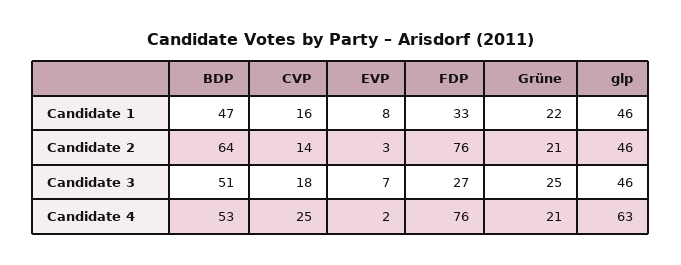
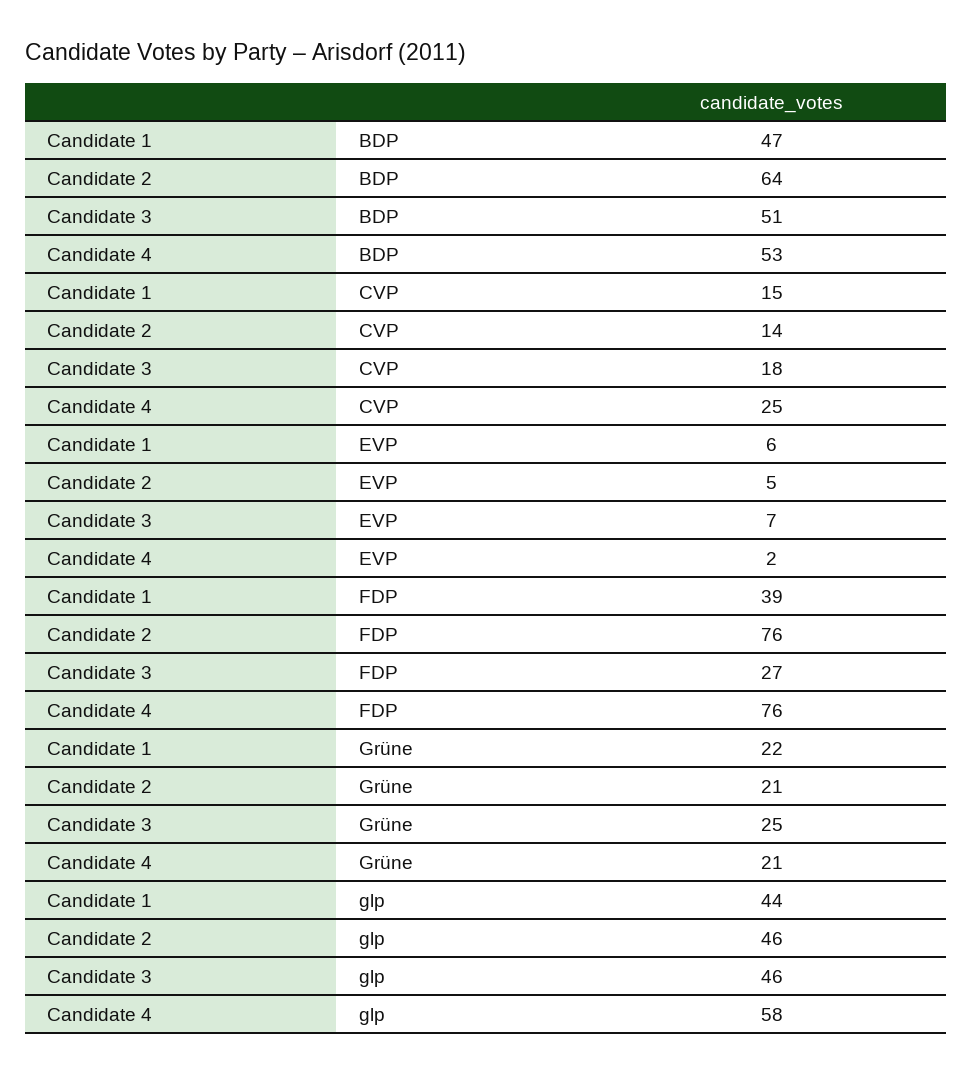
CVP, Candidate 1: 16 -> 15
EVP, Candidate 1: 8 -> 6
FDP, Candidate 1: 33 -> 39
glp, Candidate 1: 46 -> 44
EVP, Candidate 2: 3 -> 5
glp, Candidate 4: 63 -> 58

